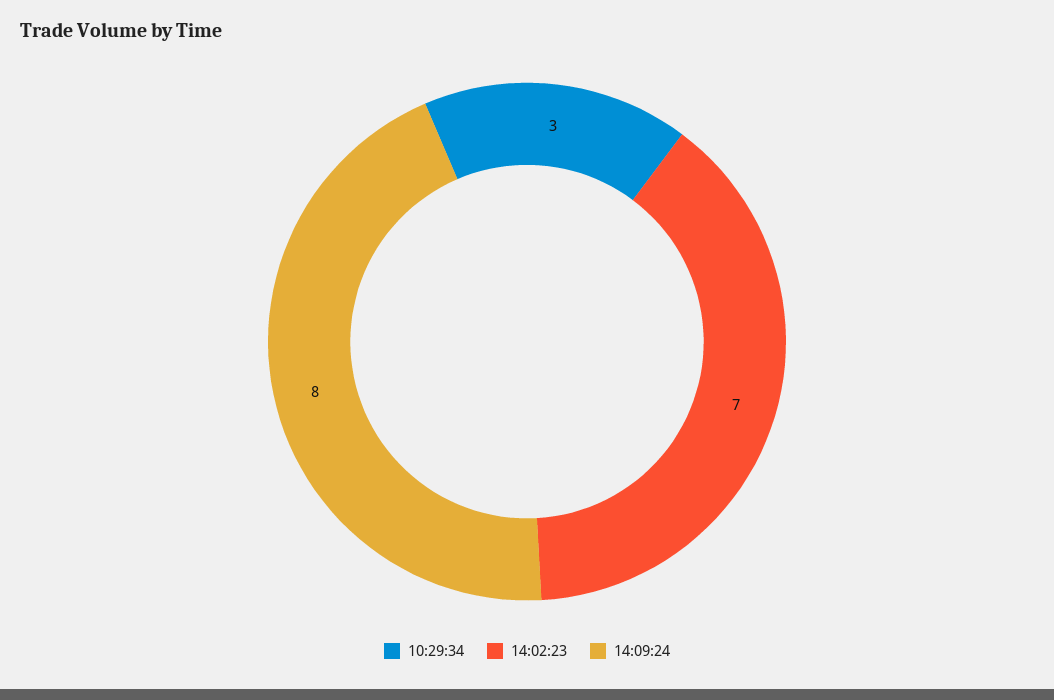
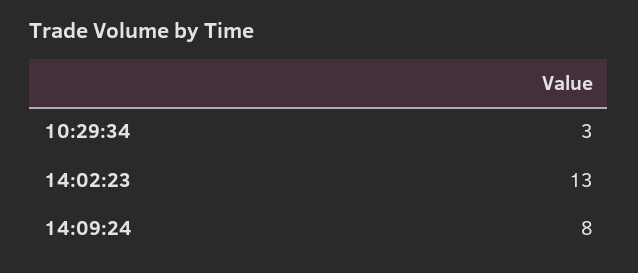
14:02:23: 7 -> 13

